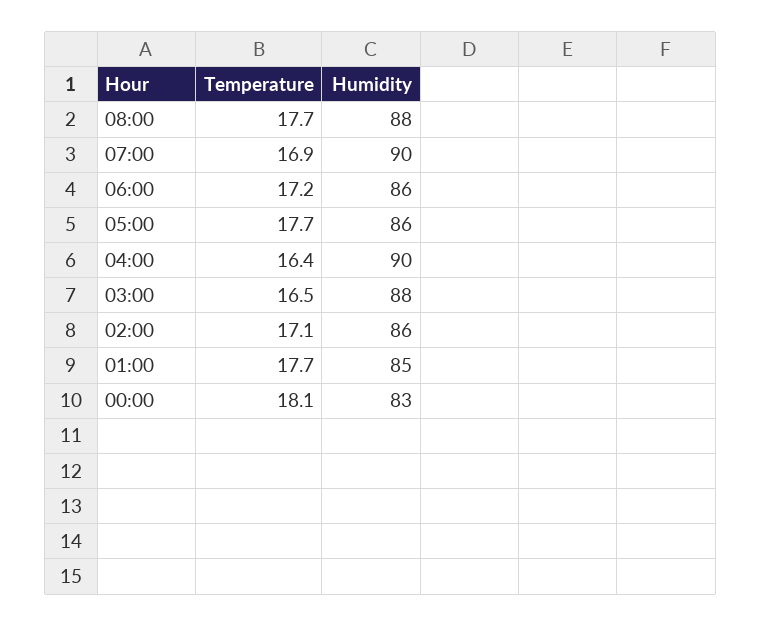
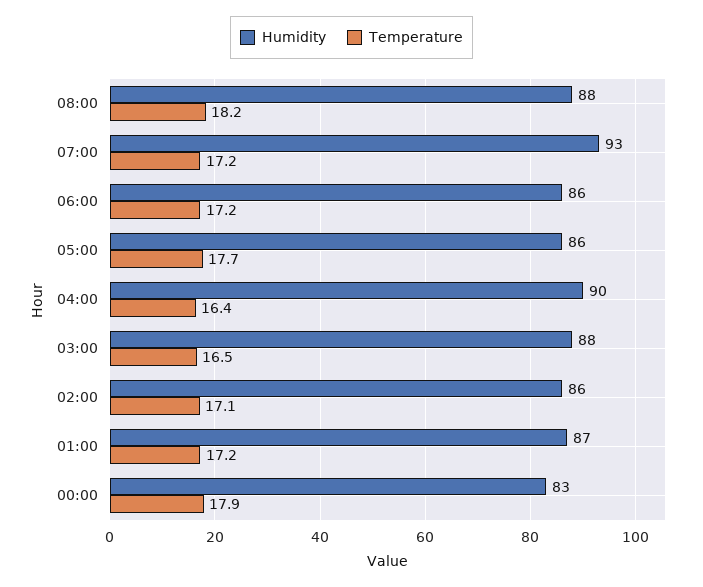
Temperature, 08:00: 17.7 -> 18.2
Temperature, 07:00: 16.9 -> 17.2
Humidity, 07:00: 90 -> 93
Temperature, 01:00: 17.7 -> 17.2
Humidity, 01:00: 85 -> 87
Temperature, 00:00: 18.1 -> 17.9

